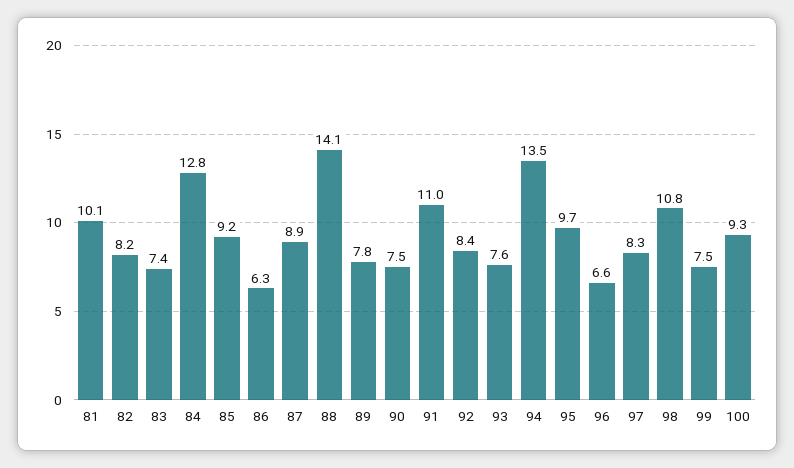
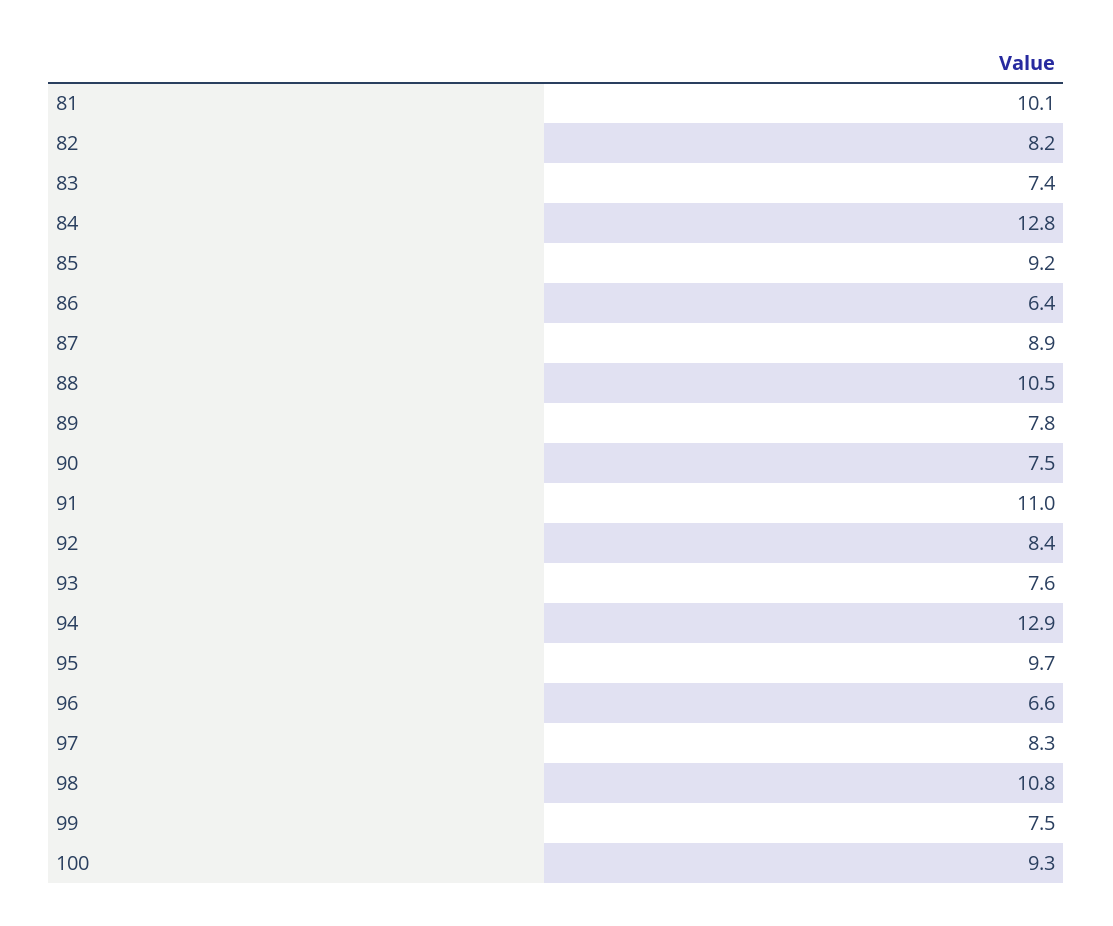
86: 6.3 -> 6.4
88: 14.1 -> 10.5
94: 13.5 -> 12.9

